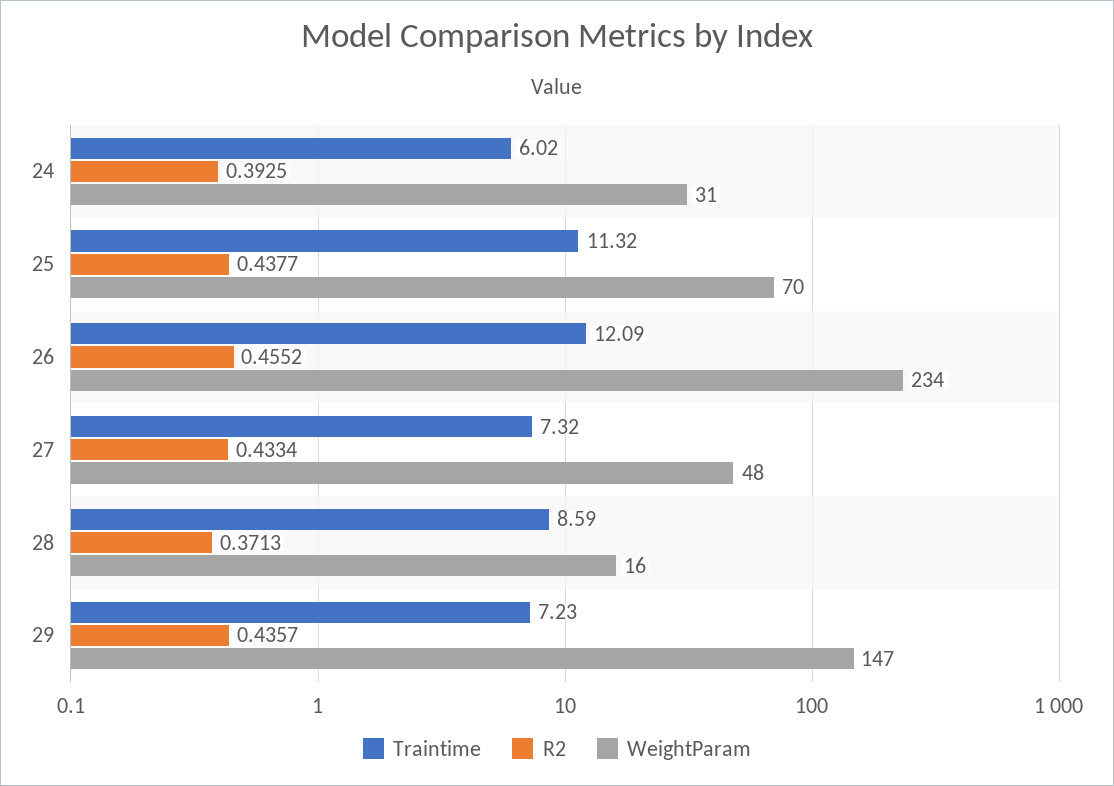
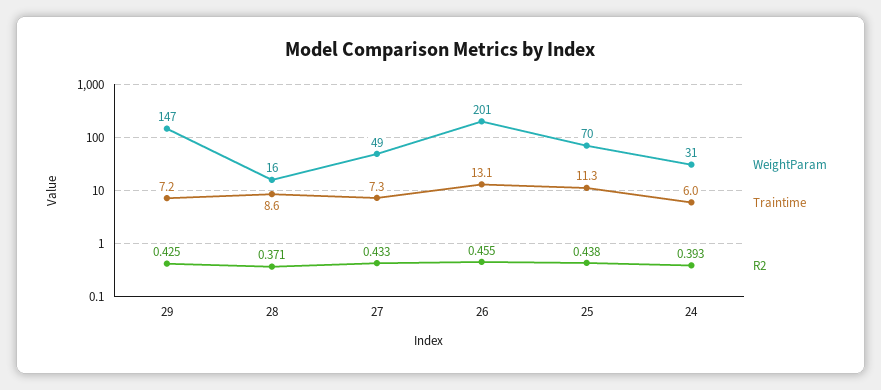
Traintime, 26: 12.09 -> 13.1
WeightParam, 26: 234 -> 201
WeightParam, 27: 48 -> 49
R2, 29: 0.4357 -> 0.425

